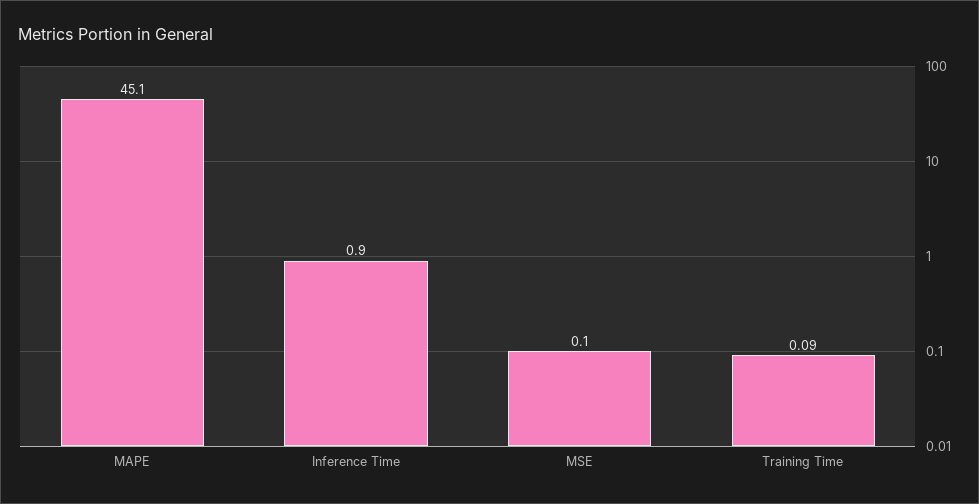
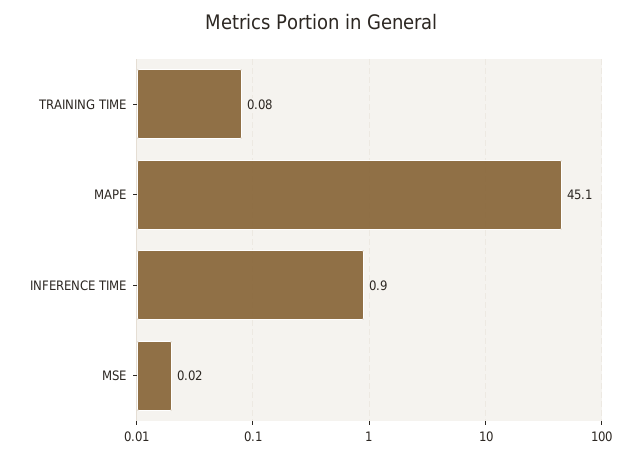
MSE: 0.1 -> 0.02
Training Time: 0.09 -> 0.08

